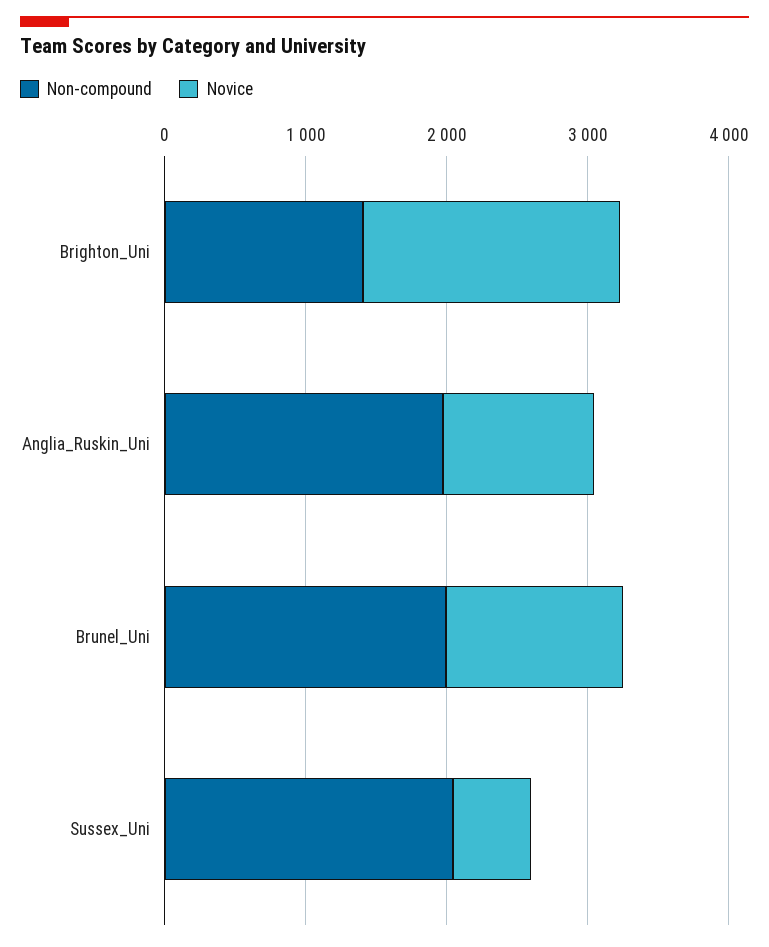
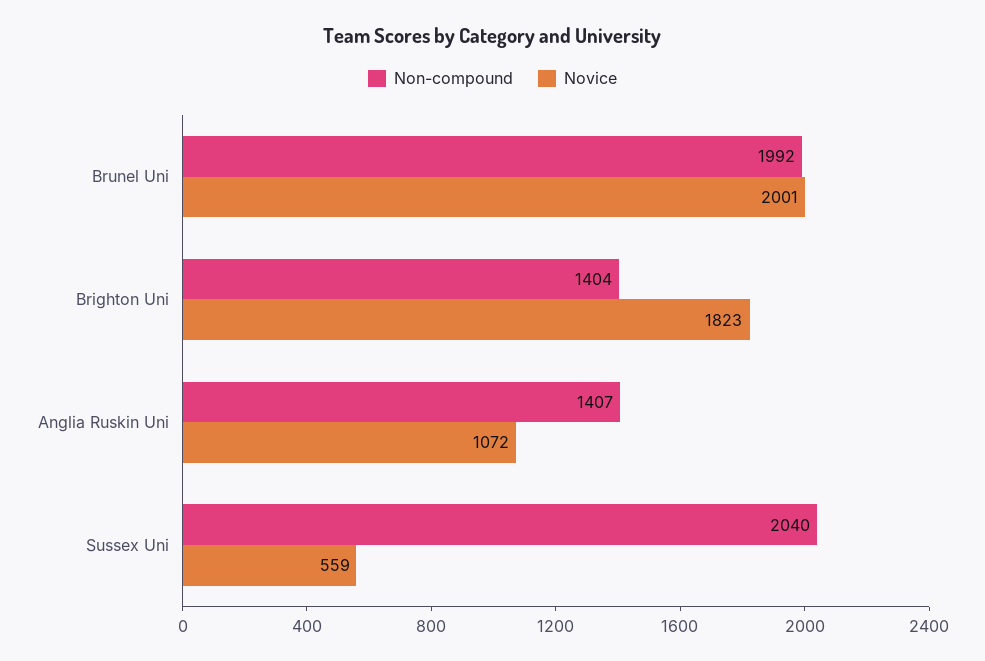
Non-compound, Anglia_Ruskin_Uni: 2000 -> 1407
Novice, Brunel_Uni: 1200 -> 2001

